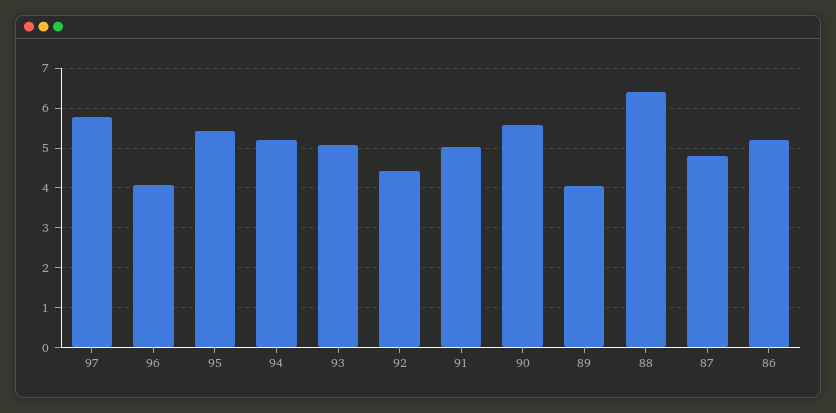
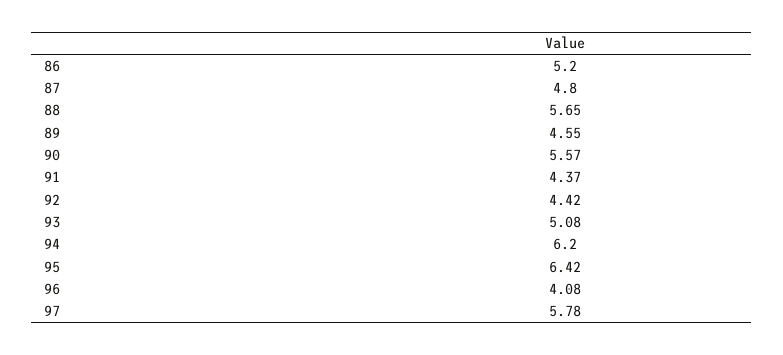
95: 5.4 -> 6.42
94: 5.2 -> 6.2
91: 5 -> 4.37
89: 4 -> 4.55
88: 6.4 -> 5.65

